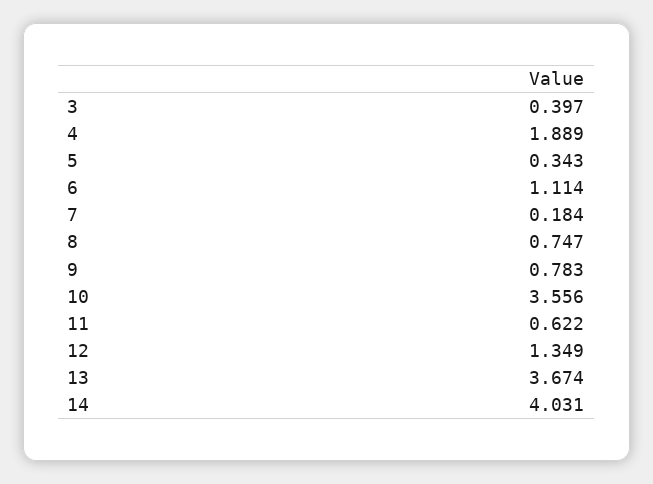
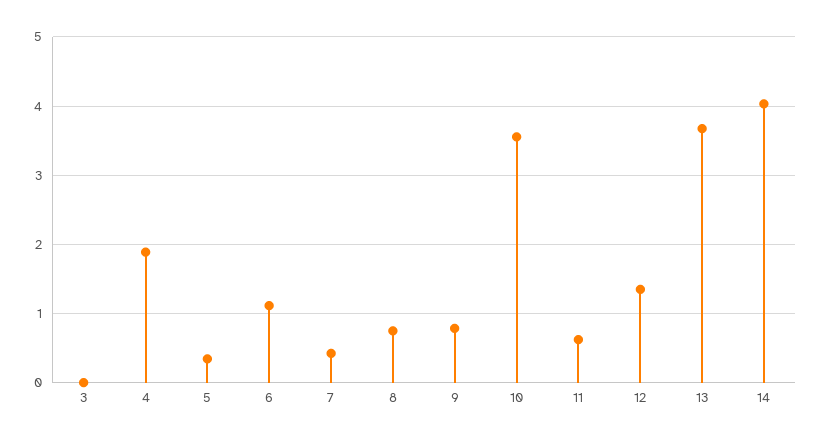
3: 0.397 -> 0
7: 0.184 -> 0.4

